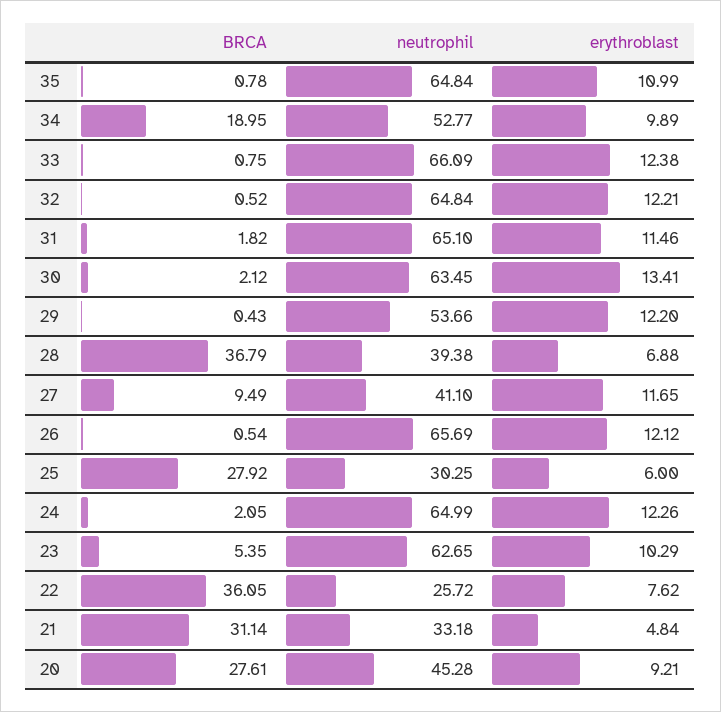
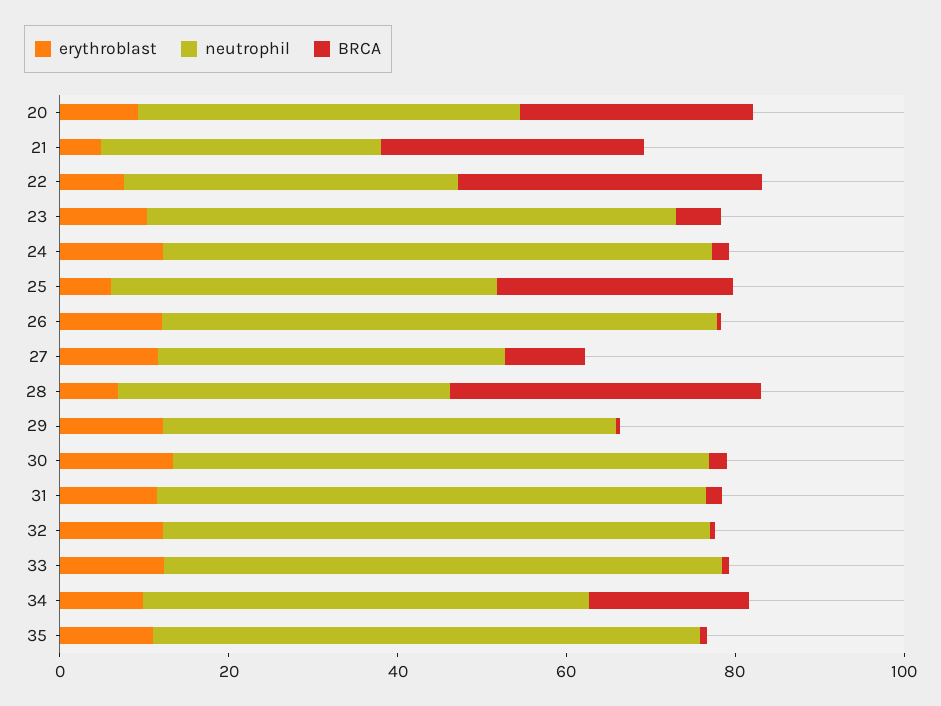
neutrophil, 25: 30.25 -> 45
neutrophil, 22: 25.72 -> 40

